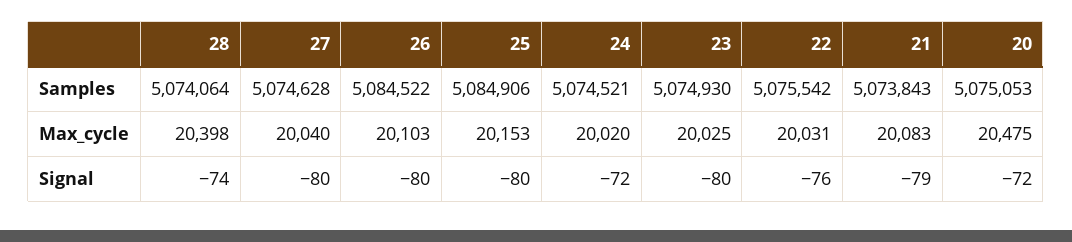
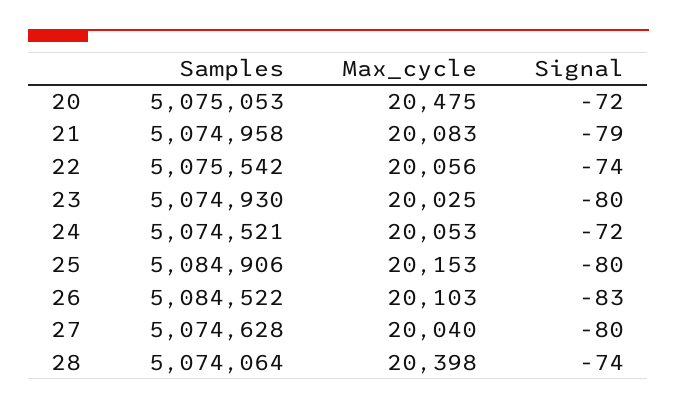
21, Samples: 5073843 -> 5074958
24, Max_cycle: 20020 -> 20053
22, Max_cycle: 20031 -> 20056
26, Signal: -80 -> -83
22, Signal: -76 -> -74

